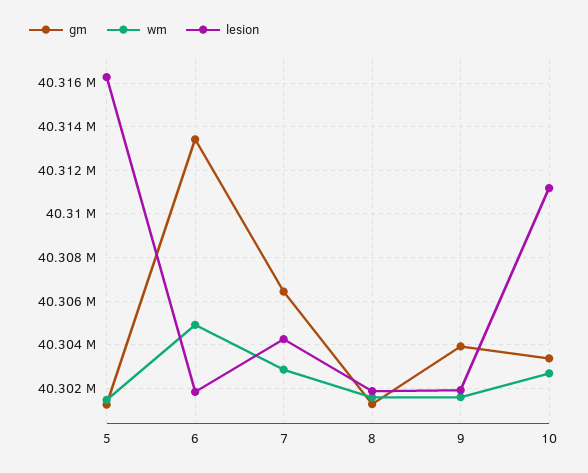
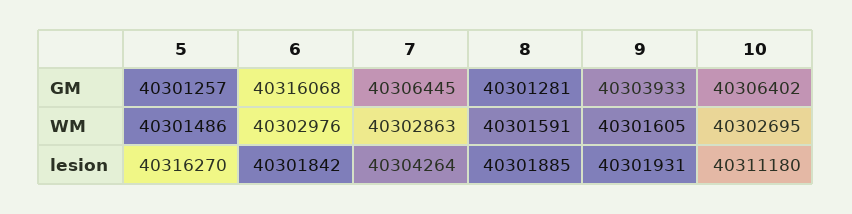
gm, 6: 40313500 -> 40316068
wm, 6: 40305000 -> 40302976
gm, 10: 40303500 -> 40306402

